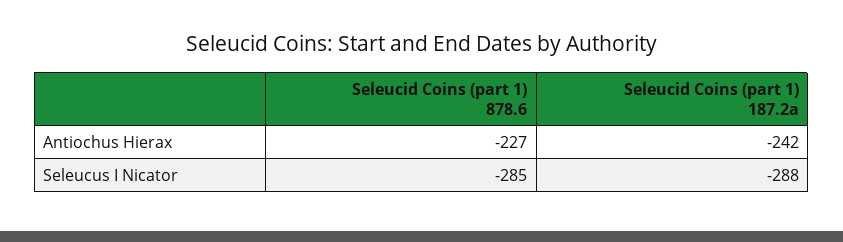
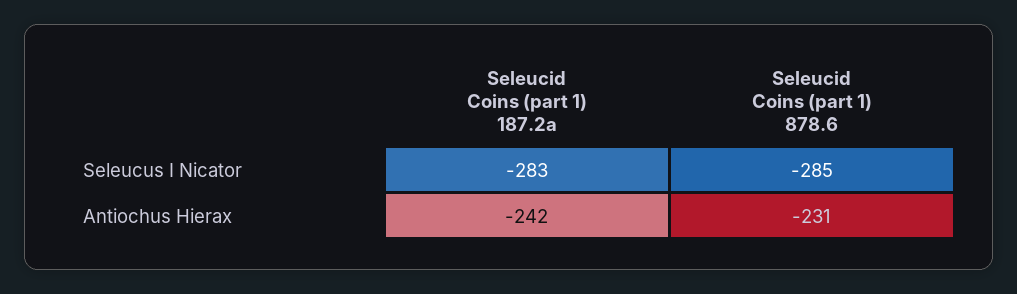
Seleucid Coins (part 1) 878.6, Antiochus Hierax: -227 -> -231
Seleucid Coins (part 1) 187.2a, Seleucus I Nicator: -288 -> -283

